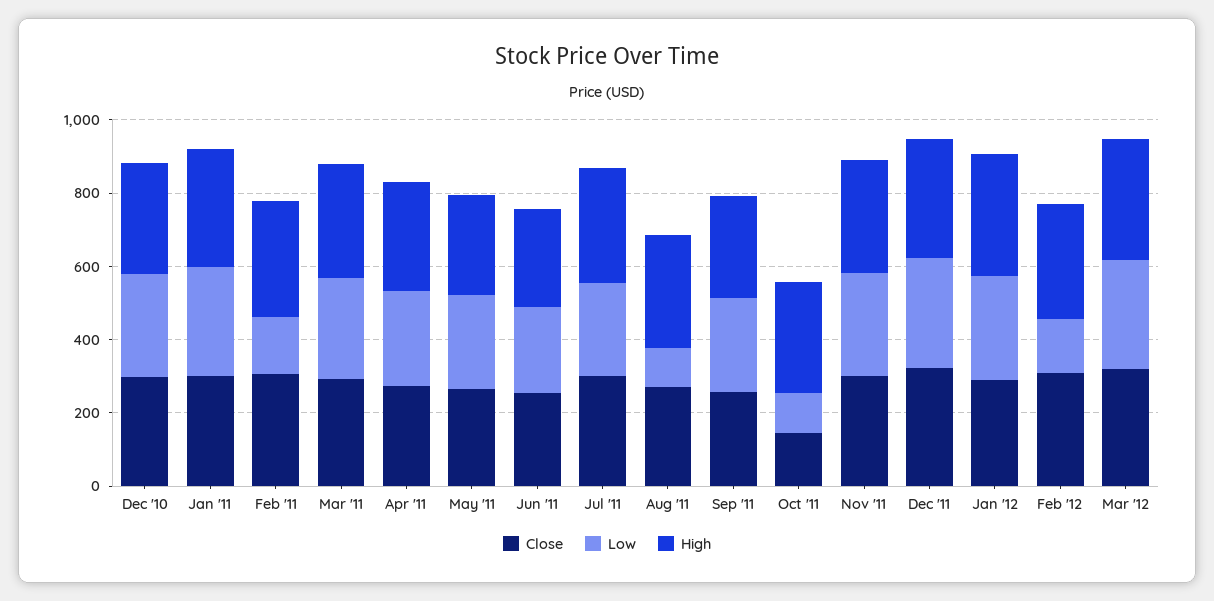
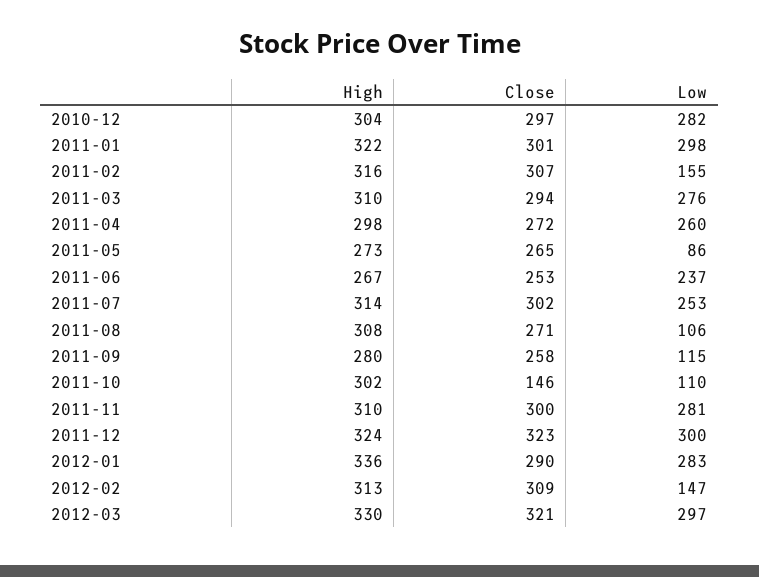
Low, May '11: 250 -> 86
Low, Sep '11: 250 -> 115

